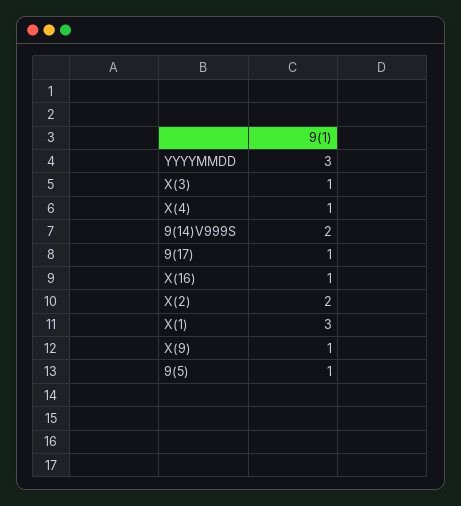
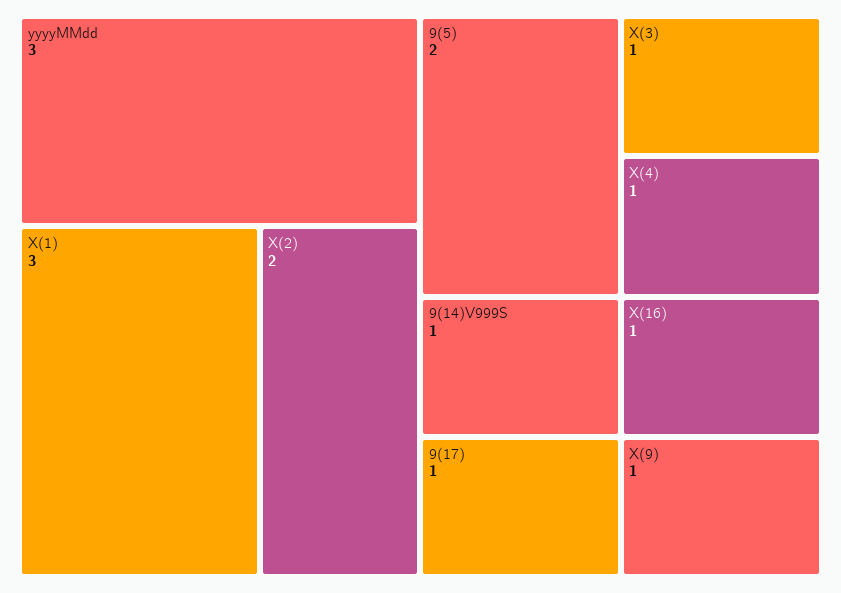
9(14)V999S: 2 -> 1
9(5): 1 -> 2

